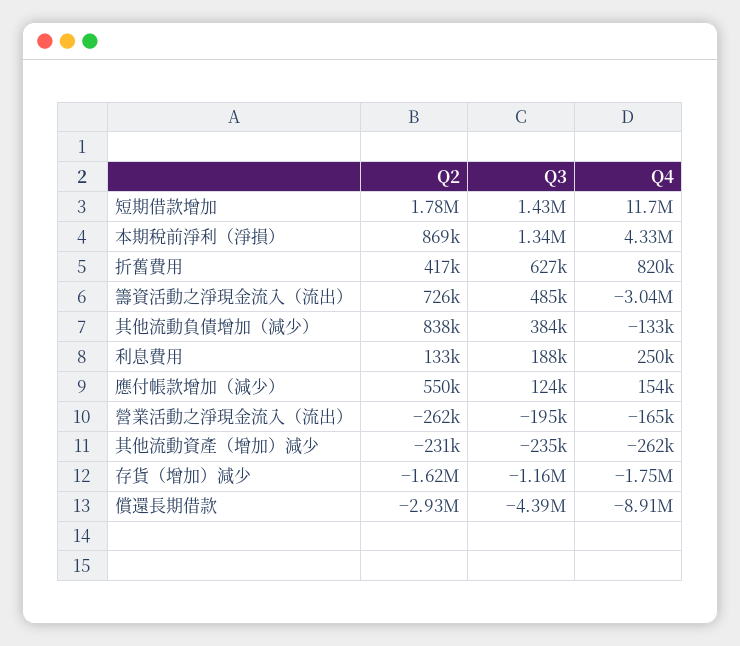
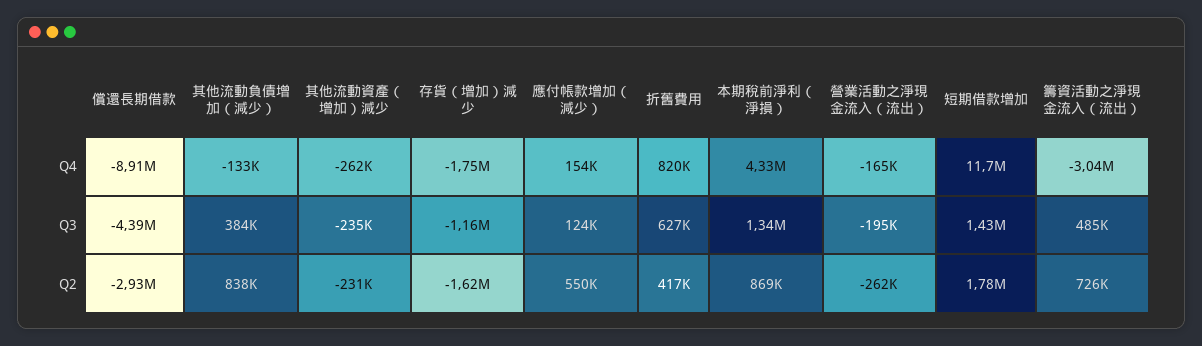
Q2, 利息費用: 133000 -> none
Q3, 利息費用: 188000 -> none
Q4, 利息費用: 250000 -> none

